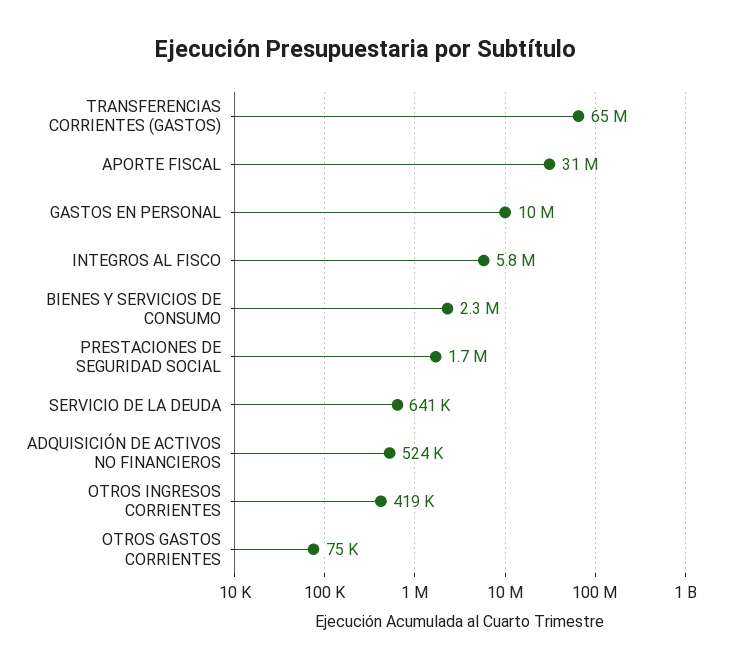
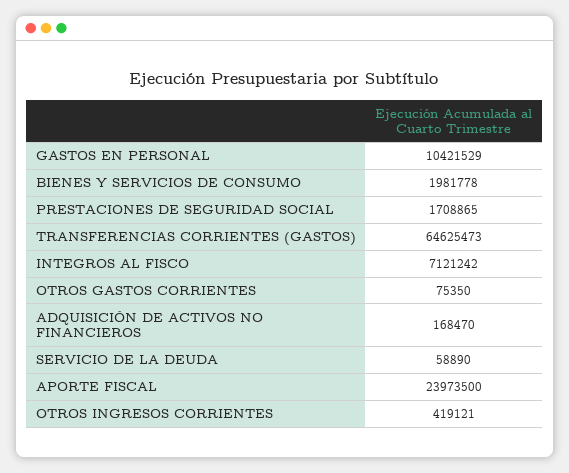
APORTE FISCAL: 31000000 -> 23973500
INTEGROS AL FISCO: 5800000 -> 7121242
BIENES Y SERVICIOS DE CONSUMO: 2300000 -> 1981778
SERVICIO DE LA DEUDA: 641000 -> 58890
ADQUISICIÓN DE ACTIVOS NO FINANCIEROS: 524000 -> 168470

